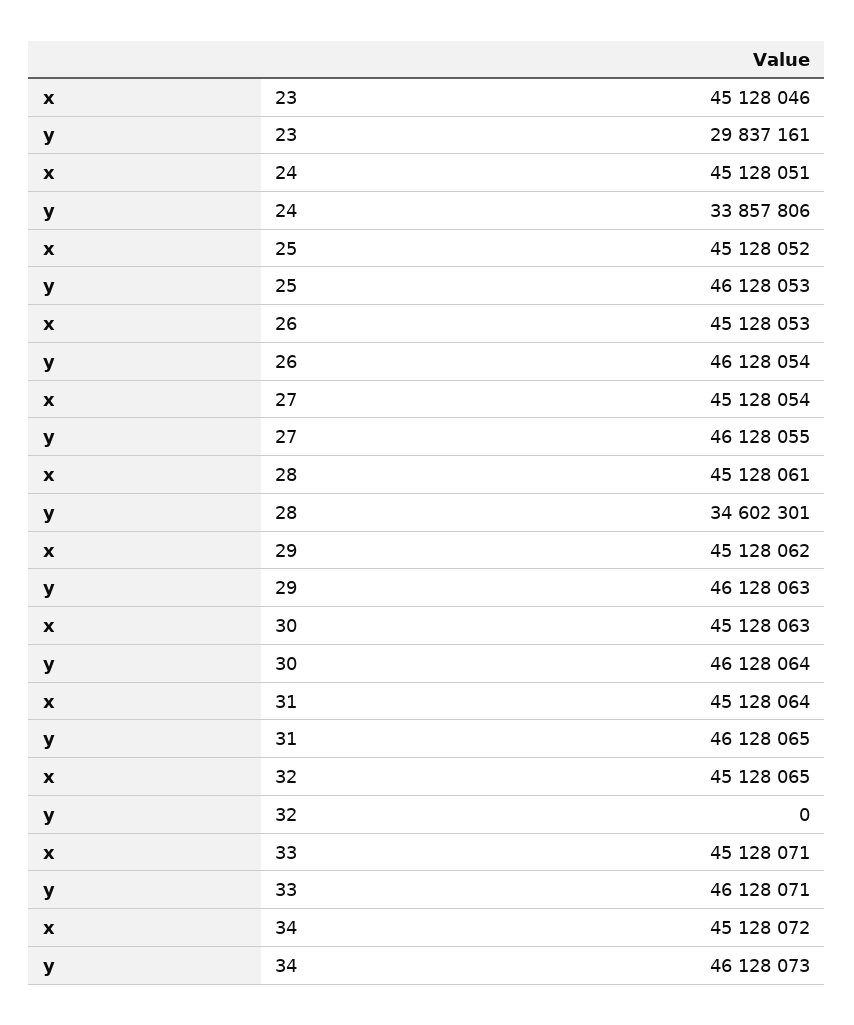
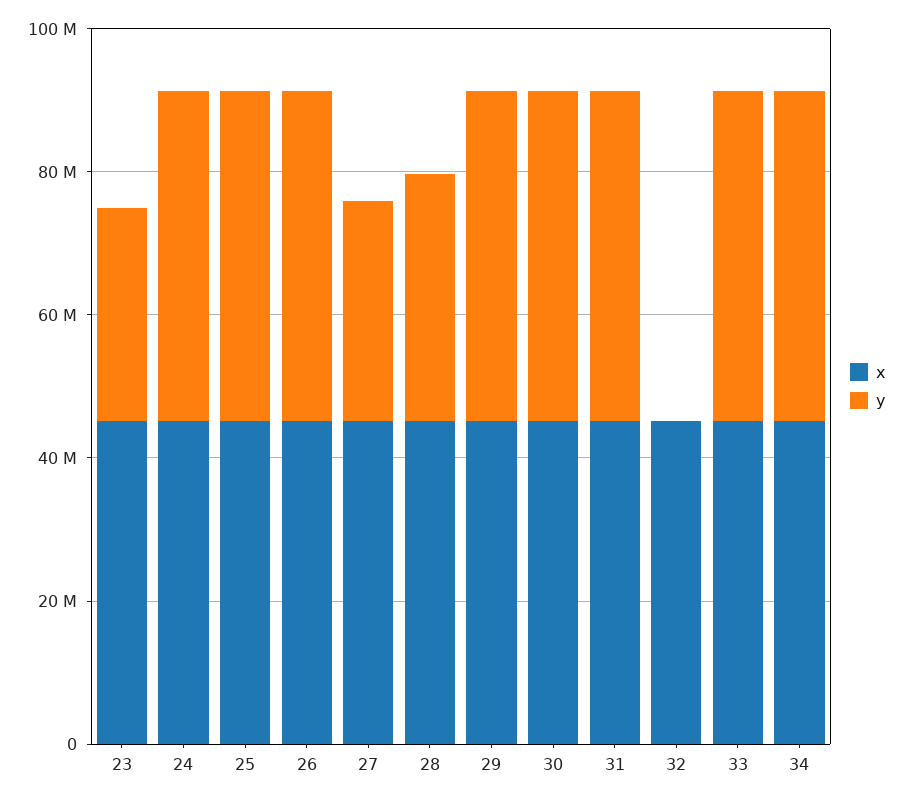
y, 24: 33857806 -> 45000000
y, 27: 46128055 -> 30000000

